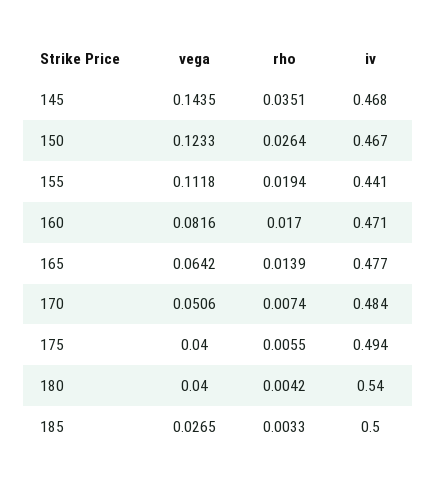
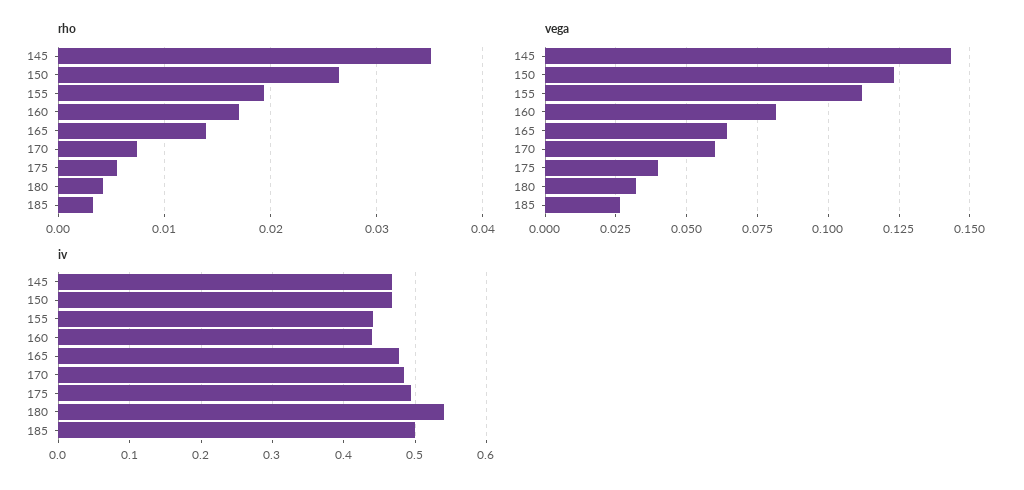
iv, 160: 0.471 -> 0.44
vega, 170: 0.0506 -> 0.06
vega, 180: 0.04 -> 0.0325

